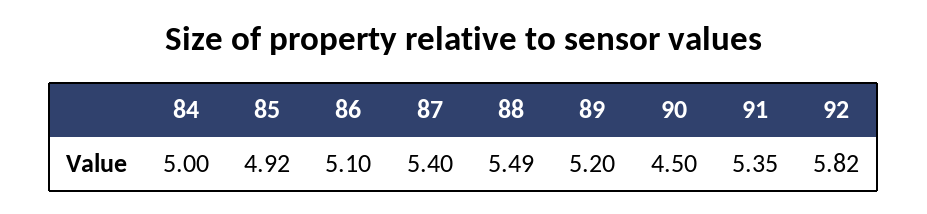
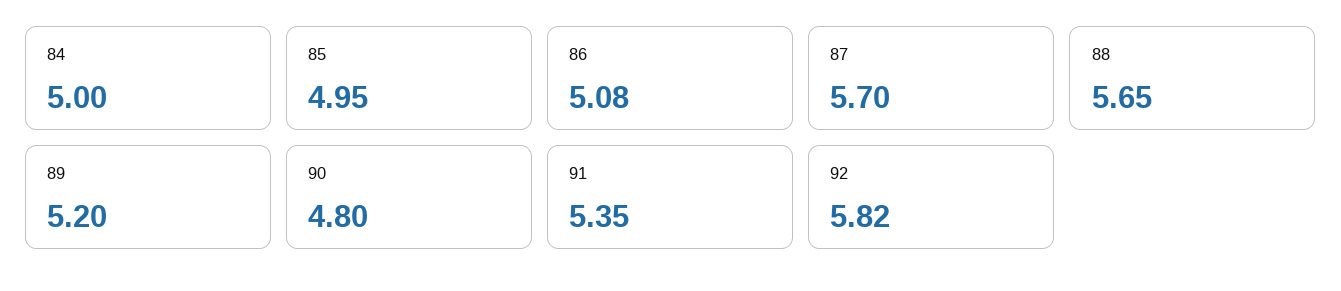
85: 4.92 -> 4.95
86: 5.1 -> 5.08
87: 5.4 -> 5.7
88: 5.49 -> 5.65
90: 4.5 -> 4.8

